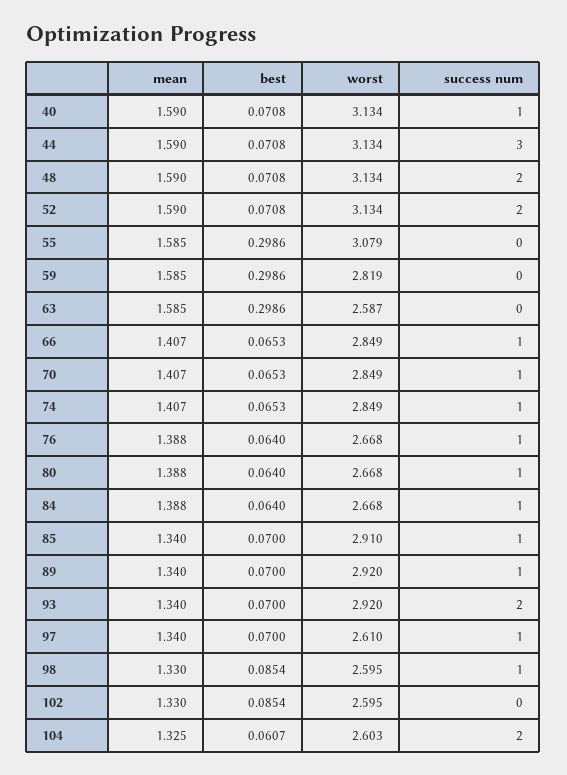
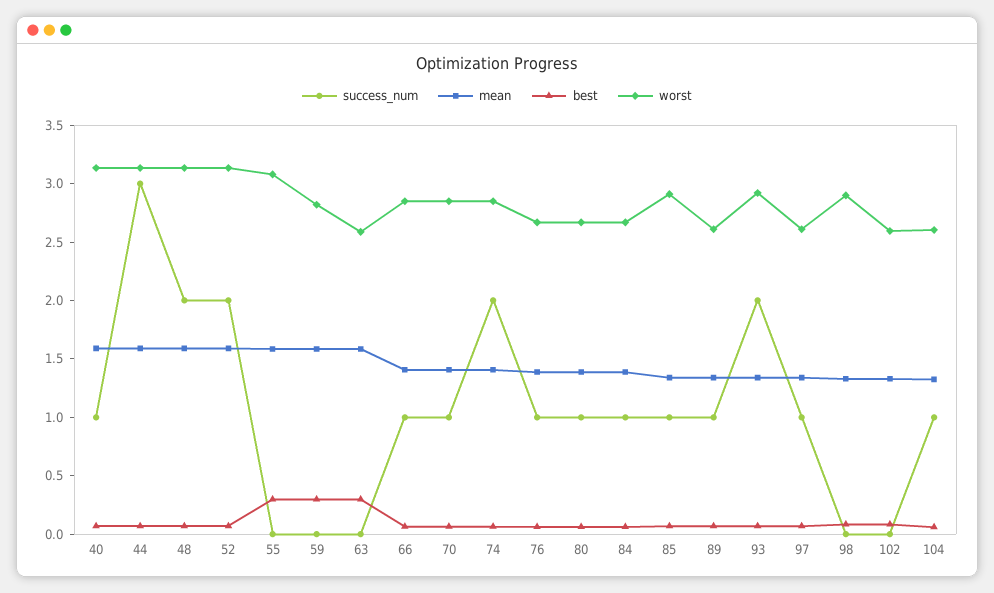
success num, 74: 1 -> 2
worst, 89: 2.92 -> 2.6
worst, 98: 2.595 -> 2.9
success num, 98: 1 -> 0
success num, 104: 2 -> 1

